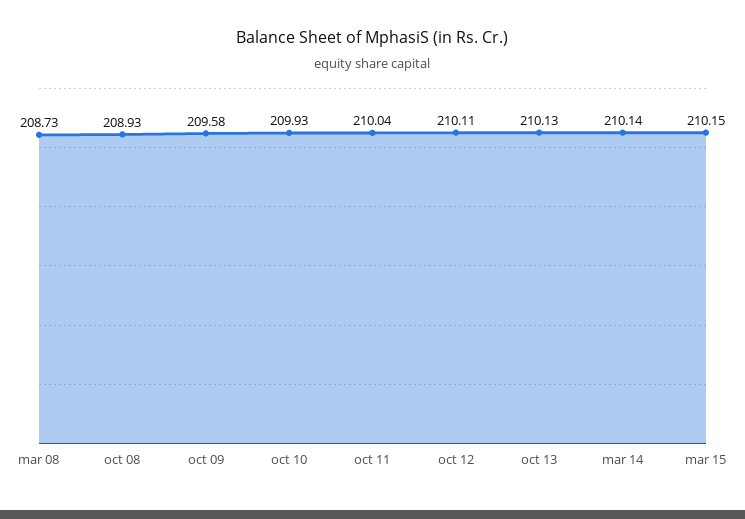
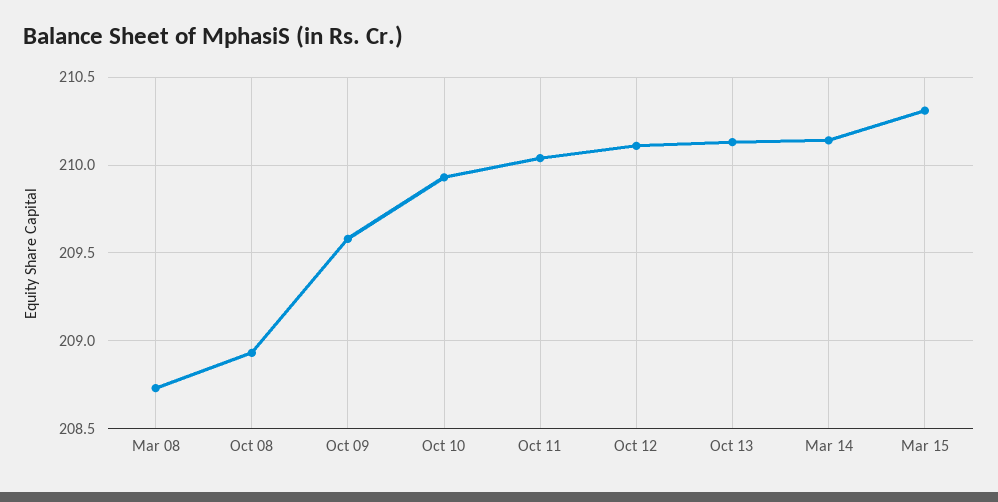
mar 15: 210.15 -> 210.3

